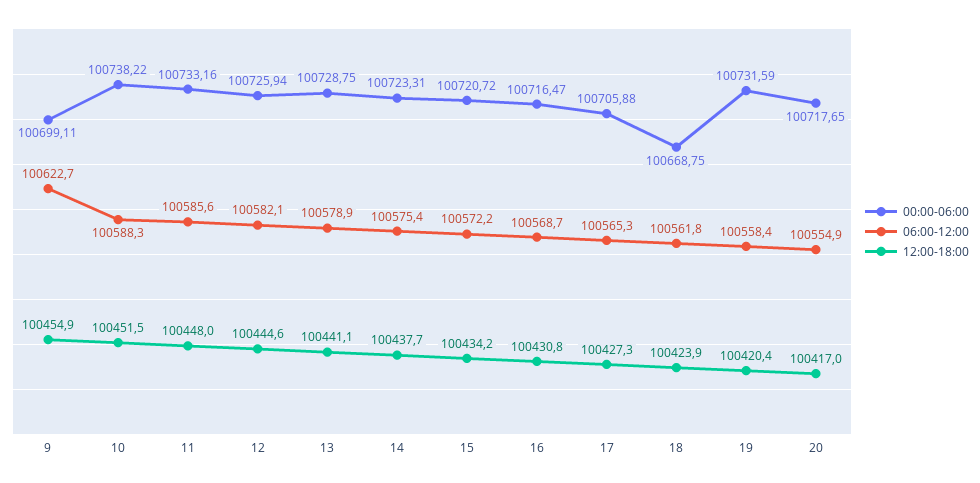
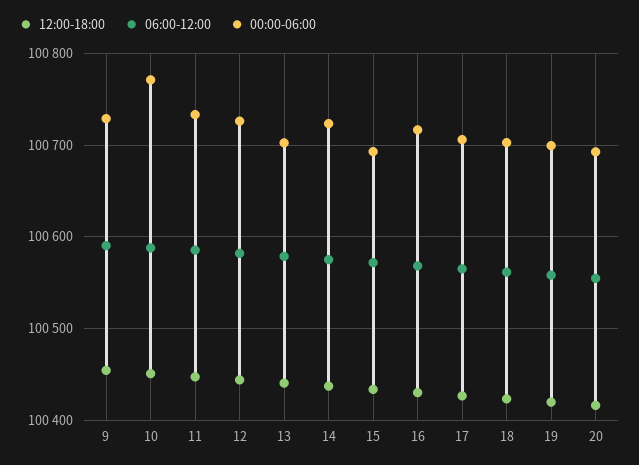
00:00-06:00, 9: 100699.11 -> 100730
06:00-12:00, 9: 100622.7 -> 100590
00:00-06:00, 10: 100738.22 -> 100770
00:00-06:00, 13: 100728.75 -> 100700
00:00-06:00, 15: 100720.72 -> 100690
00:00-06:00, 18: 100668.75 -> 100700
00:00-06:00, 19: 100731.59 -> 100700
00:00-06:00, 20: 100717.65 -> 100690

